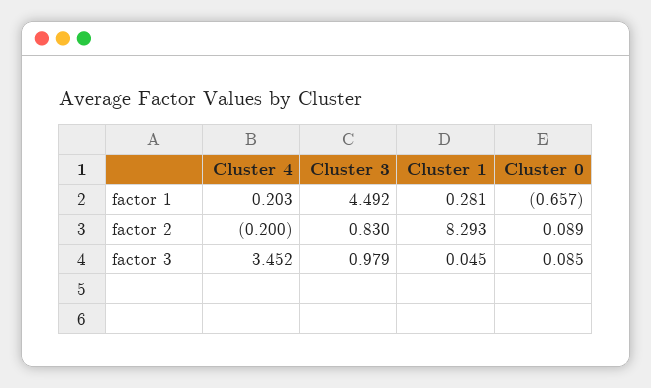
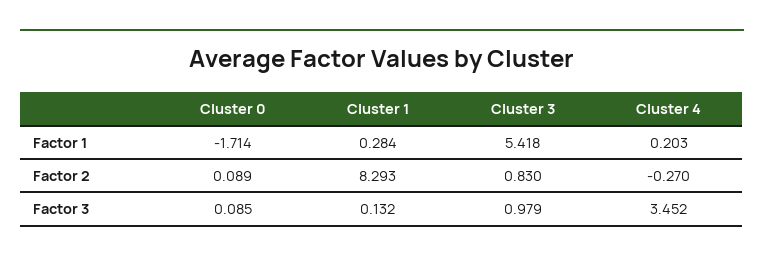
Cluster 3, factor 1: 4.492 -> 5.418
Cluster 1, factor 1: 0.281 -> 0.284
Cluster 0, factor 1: -0.657 -> -1.714
Cluster 4, factor 2: -0.2 -> -0.27
Cluster 1, factor 3: 0.045 -> 0.132

